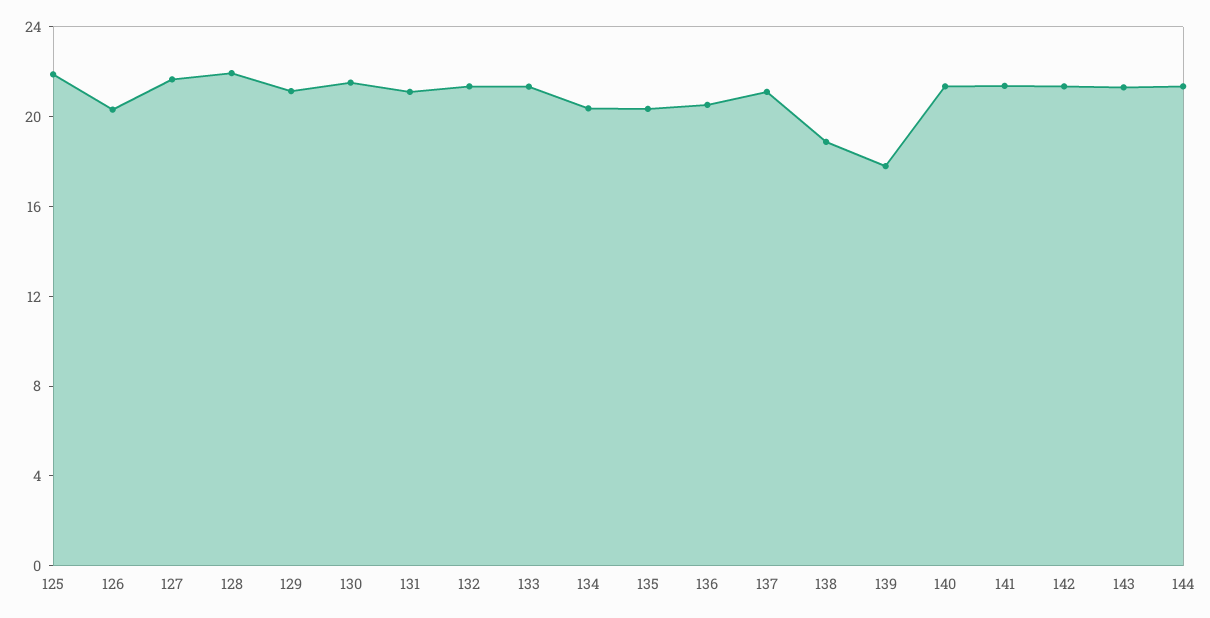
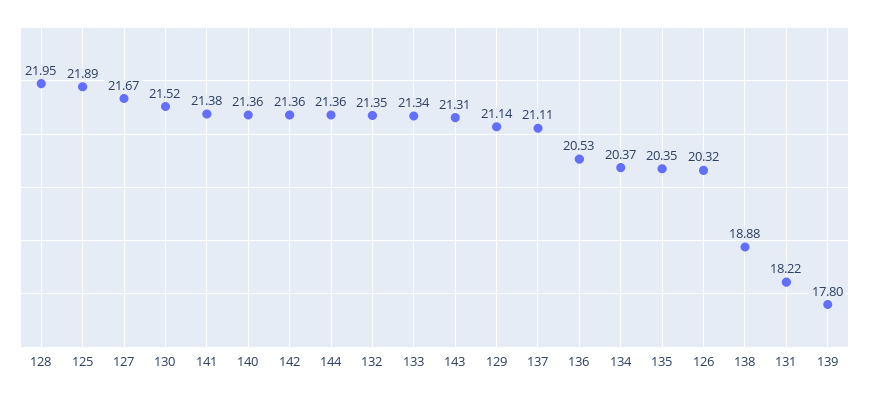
131: 21 -> 18.22

